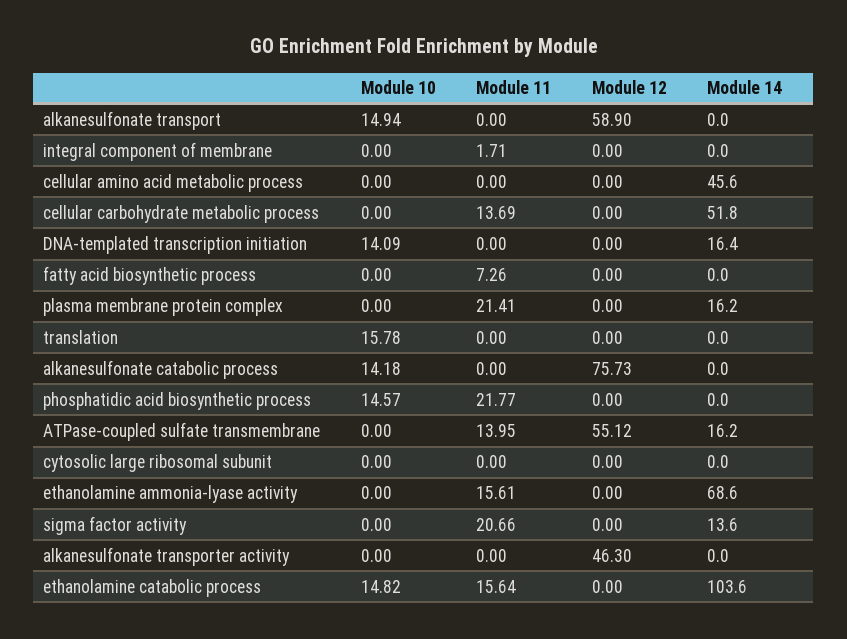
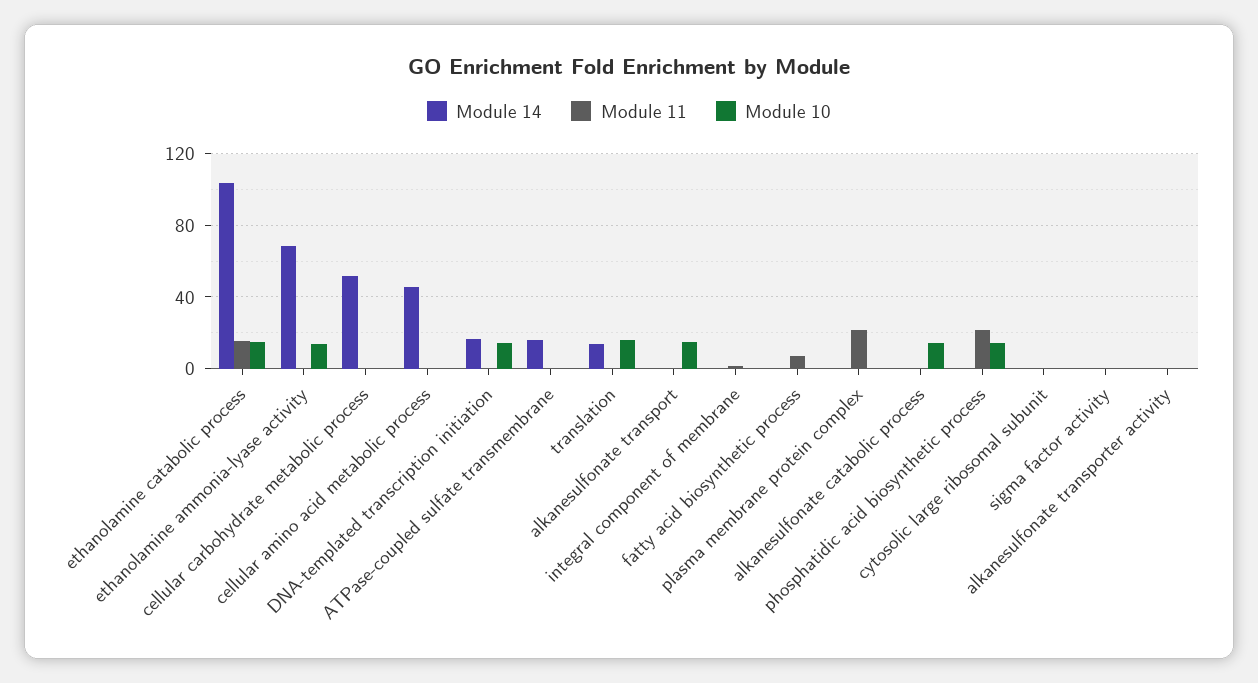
Module 12, alkanesulfonate transport: 58.9 -> none
Module 12, integral component of membrane: 0 -> none
Module 12, cellular amino acid metabolic process: 0 -> none
Module 11, cellular carbohydrate metabolic process: 13.69 -> 0
Module 12, cellular carbohydrate metabolic process: 0 -> none
Module 12, DNA-templated transcription initiation: 0 -> none
Module 12, fatty acid biosynthetic process: 0 -> none
Module 12, plasma membrane protein complex: 0 -> none
Module 14, plasma membrane protein complex: 16.2 -> 0
Module 12, translation: 0 -> none
Module 14, translation: 0 -> 15
Module 12, alkanesulfonate catabolic process: 75.73 -> none
Module 12, phosphatidic acid biosynthetic process: 0 -> none
Module 11, ATPase-coupled sulfate transmembrane: 13.95 -> 0
Module 12, ATPase-coupled sulfate transmembrane: 55.12 -> none
Module 12, cytosolic large ribosomal subunit: 0 -> none
Module 10, ethanolamine ammonia-lyase activity: 0 -> 15
Module 11, ethanolamine ammonia-lyase activity: 15.61 -> 0
Module 12, ethanolamine ammonia-lyase activity: 0 -> none
Module 11, sigma factor activity: 20.66 -> 0
Module 12, sigma factor activity: 0 -> none
Module 14, sigma factor activity: 13.6 -> 0
Module 12, alkanesulfonate transporter activity: 46.3 -> none
Module 12, ethanolamine catabolic process: 0 -> none

